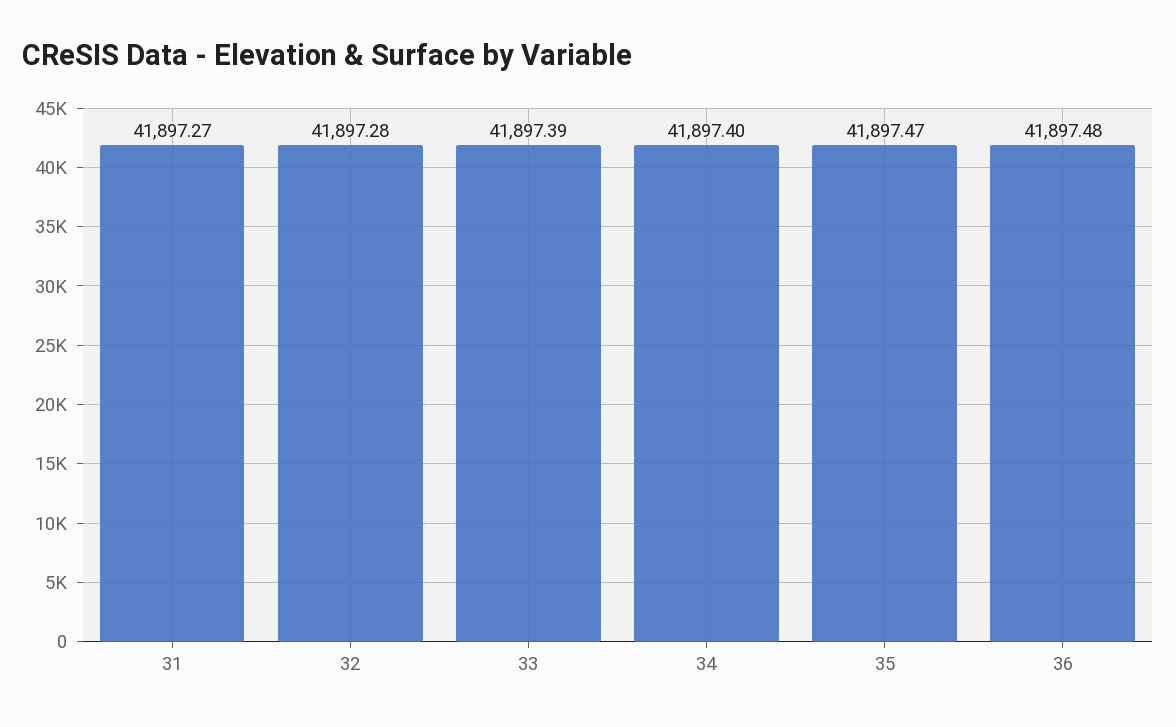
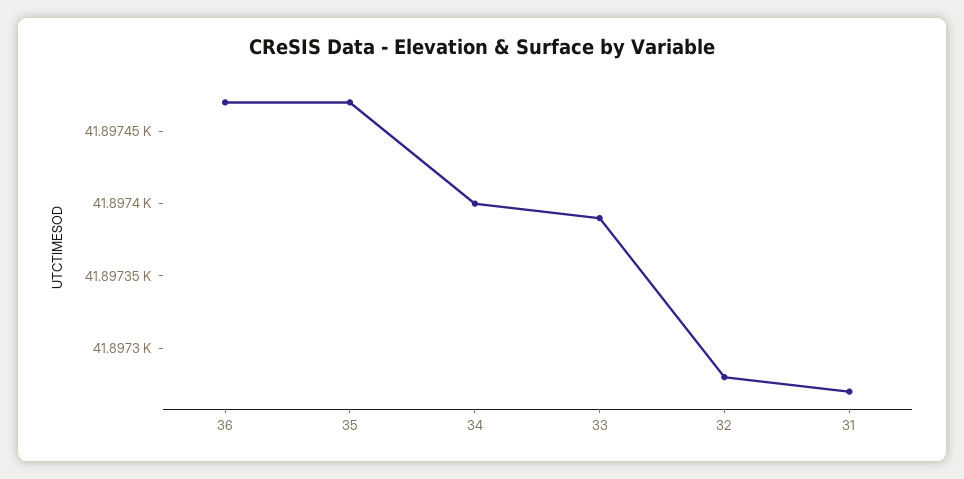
36: 41897.48 -> 41897.47

